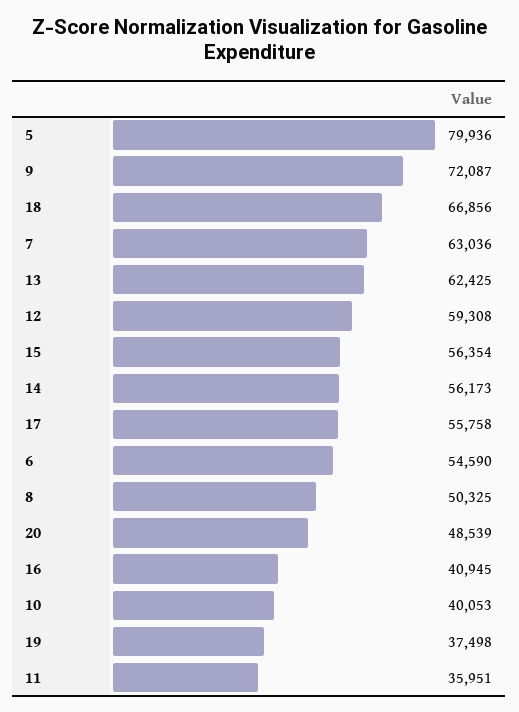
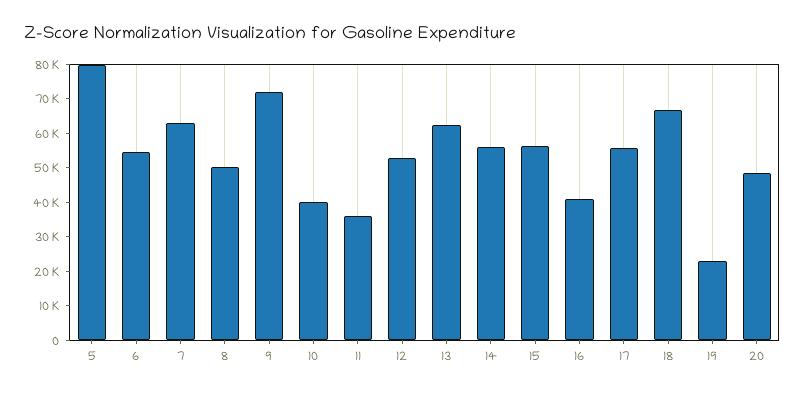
12: 59308 -> 52500
19: 37498 -> 22500

